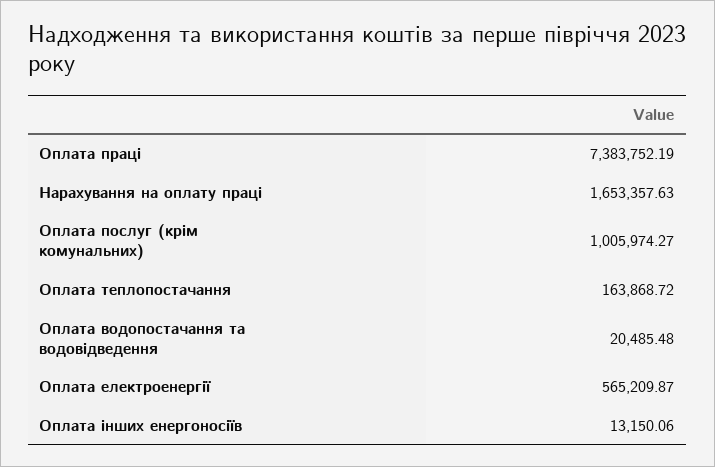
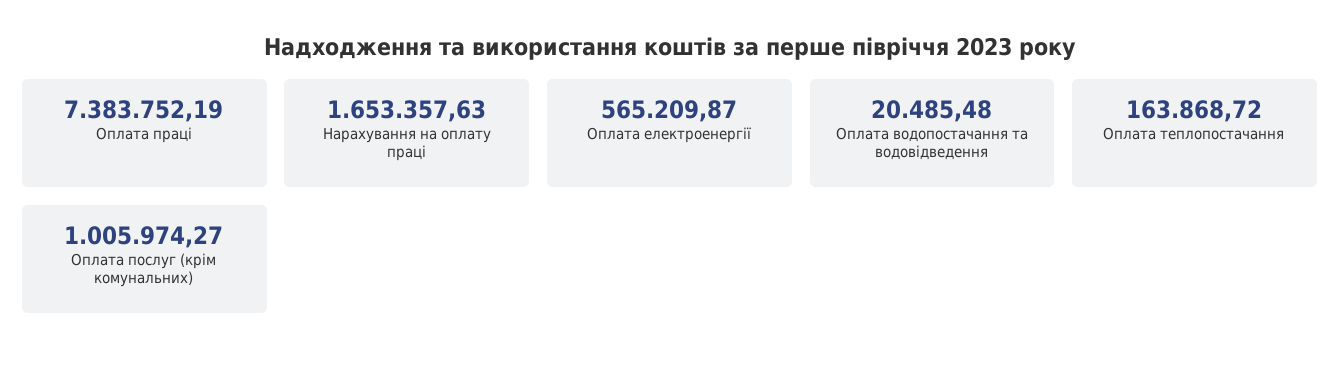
Оплата інших енергоносіїв: 13150.06 -> none

